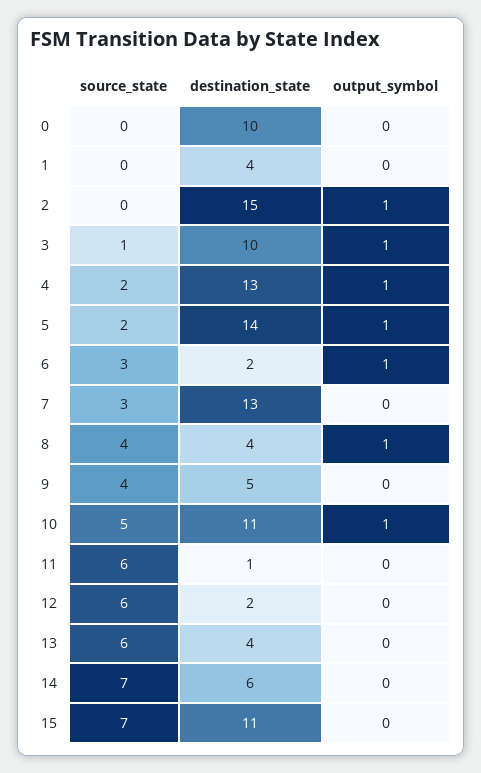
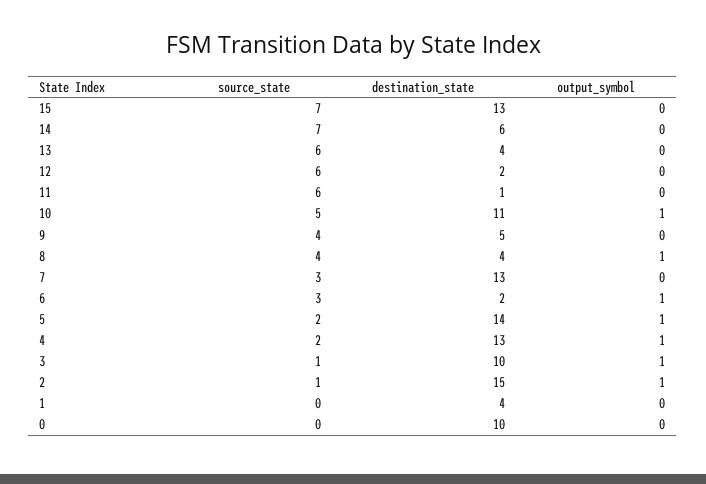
source_state, 2: 0 -> 1
destination_state, 15: 11 -> 13

